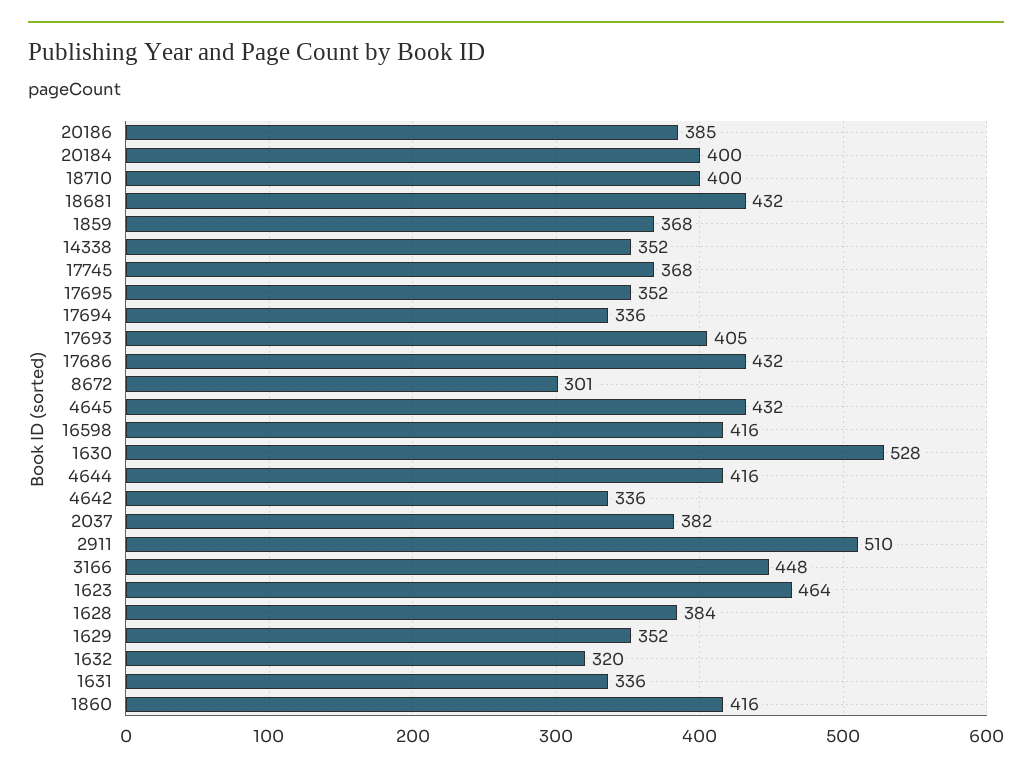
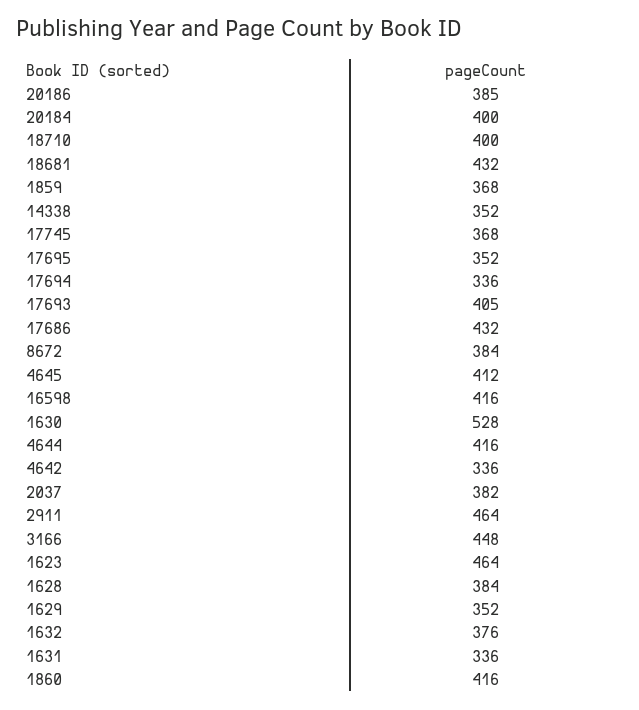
8672: 301 -> 384
4645: 432 -> 412
2911: 510 -> 464
1632: 320 -> 376

